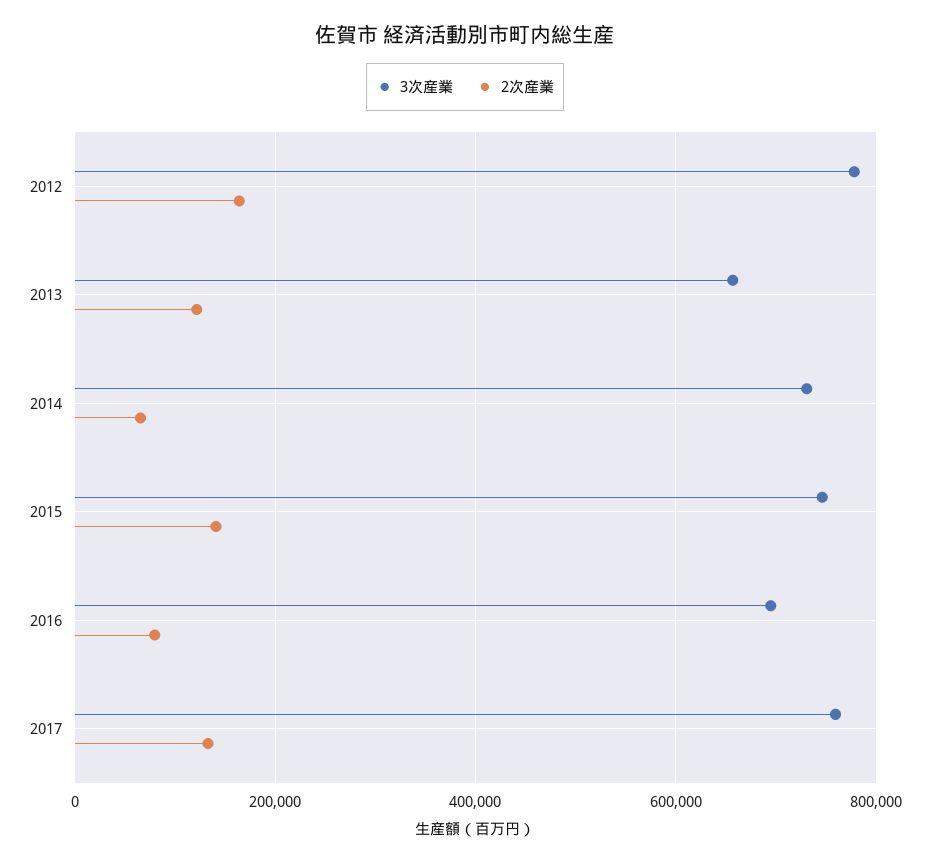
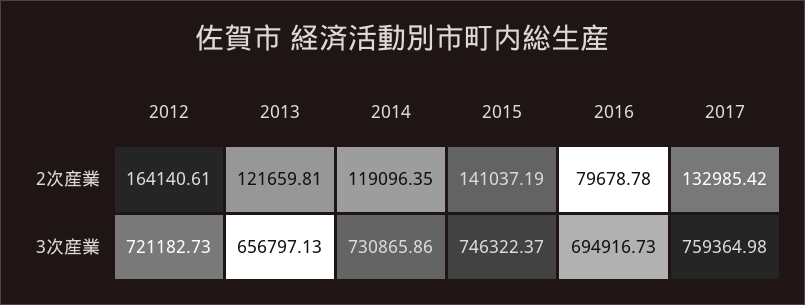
3次産業, 2012: 780000 -> 721182.73
2次産業, 2014: 60000 -> 119096.35

